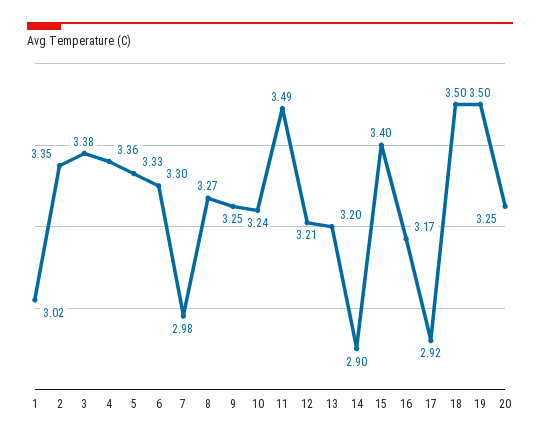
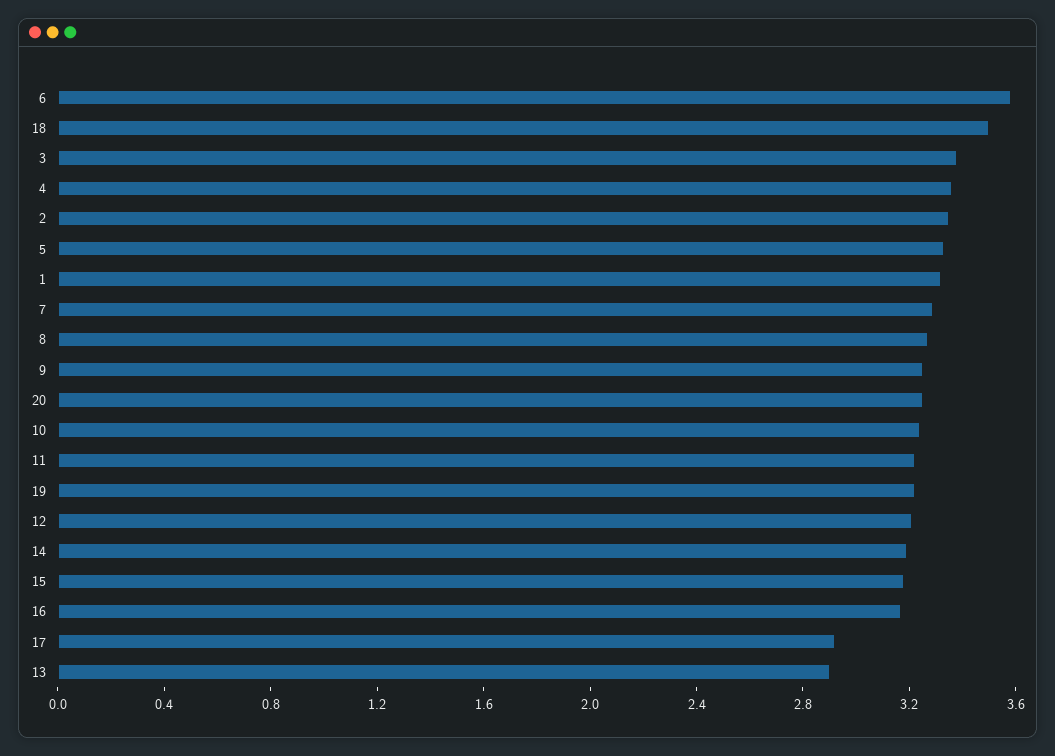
1: 3.02 -> 3.3
6: 3.3 -> 3.6
7: 2.98 -> 3.3
11: 3.49 -> 3.2
13: 3.2 -> 2.9
14: 2.9 -> 3.2
15: 3.4 -> 3.2
19: 3.5 -> 3.2

